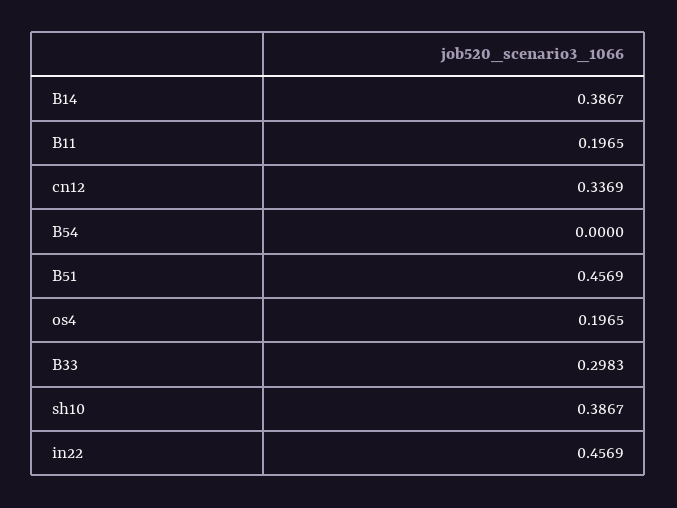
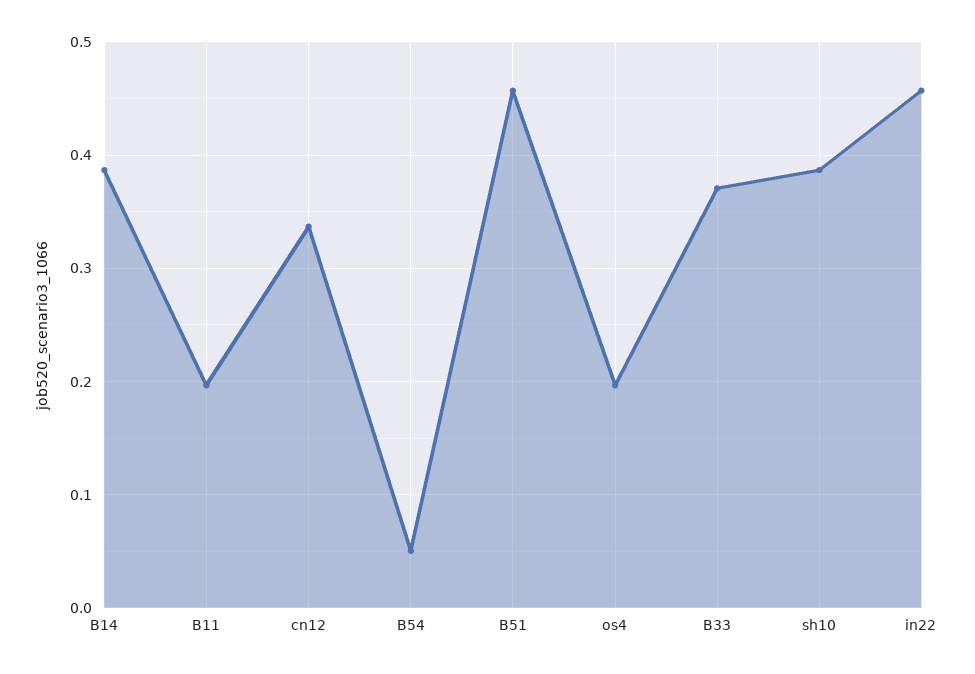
B54: 0 -> 0.05
B33: 0.2983 -> 0.37

